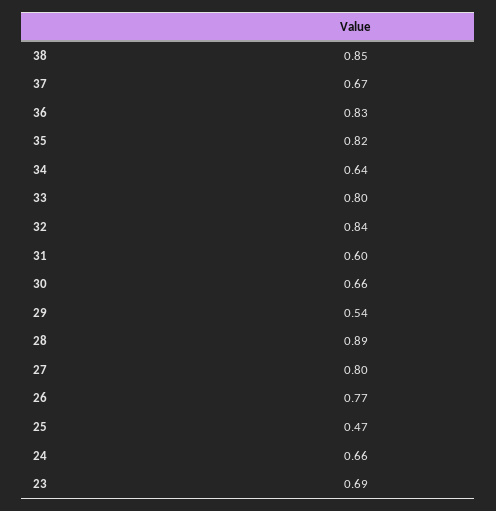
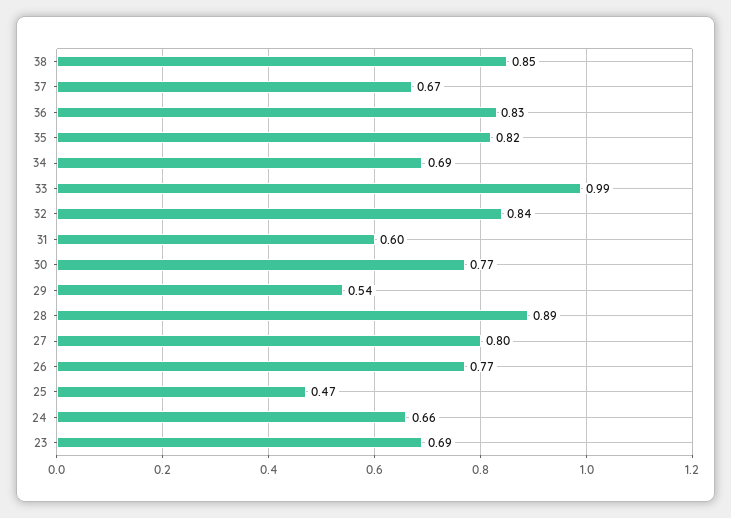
34: 0.64 -> 0.69
33: 0.8 -> 0.99
30: 0.66 -> 0.77

